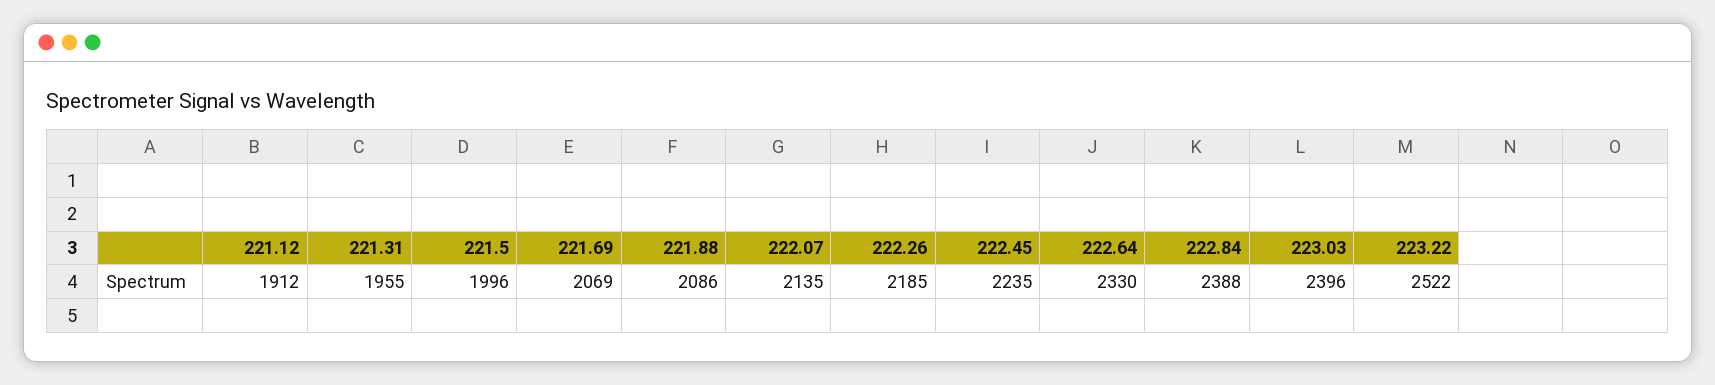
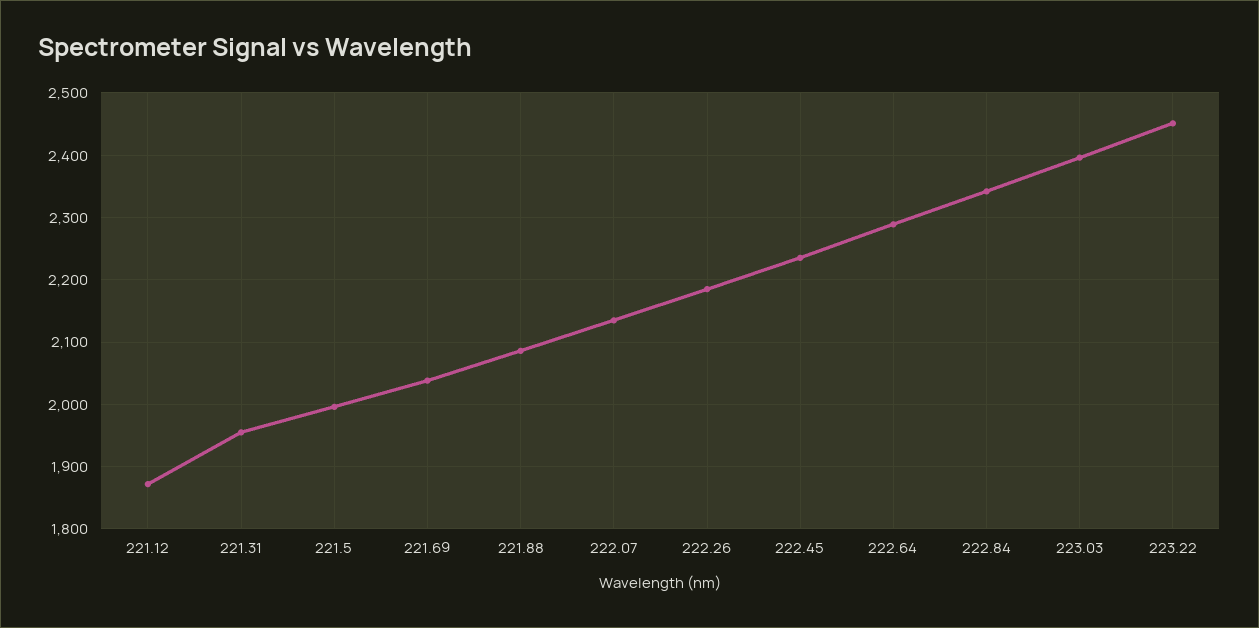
221.12: 1912 -> 1870
221.69: 2069 -> 2040
222.64: 2330 -> 2290
222.84: 2388 -> 2340
223.22: 2522 -> 2450

